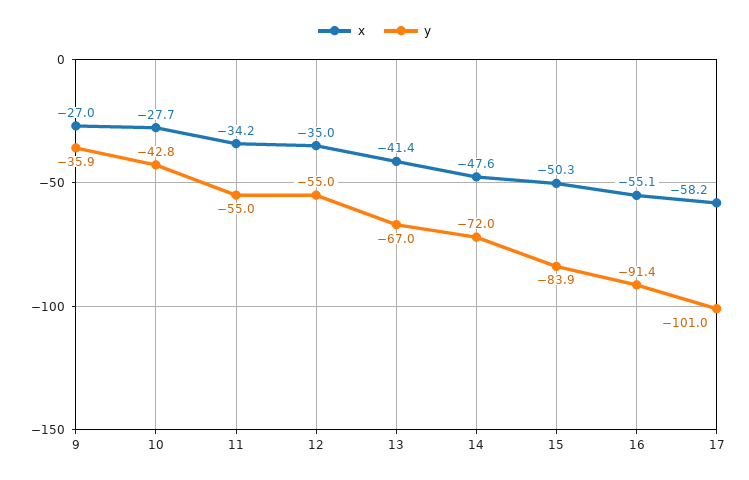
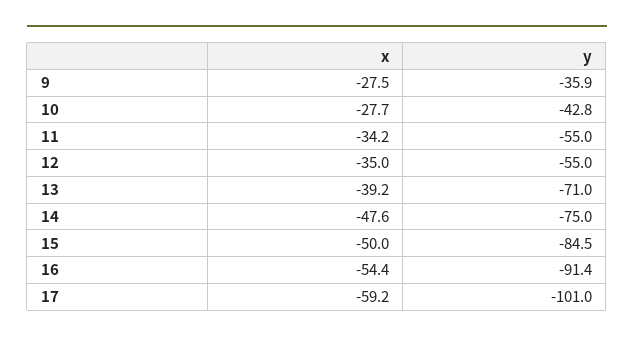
x, 9: -27 -> -27.5
x, 13: -41.4 -> -39.2
y, 13: -67 -> -71
y, 14: -72 -> -75
x, 15: -50.3 -> -50
y, 15: -83.9 -> -84.5
x, 16: -55.1 -> -54.4
x, 17: -58.2 -> -59.2

